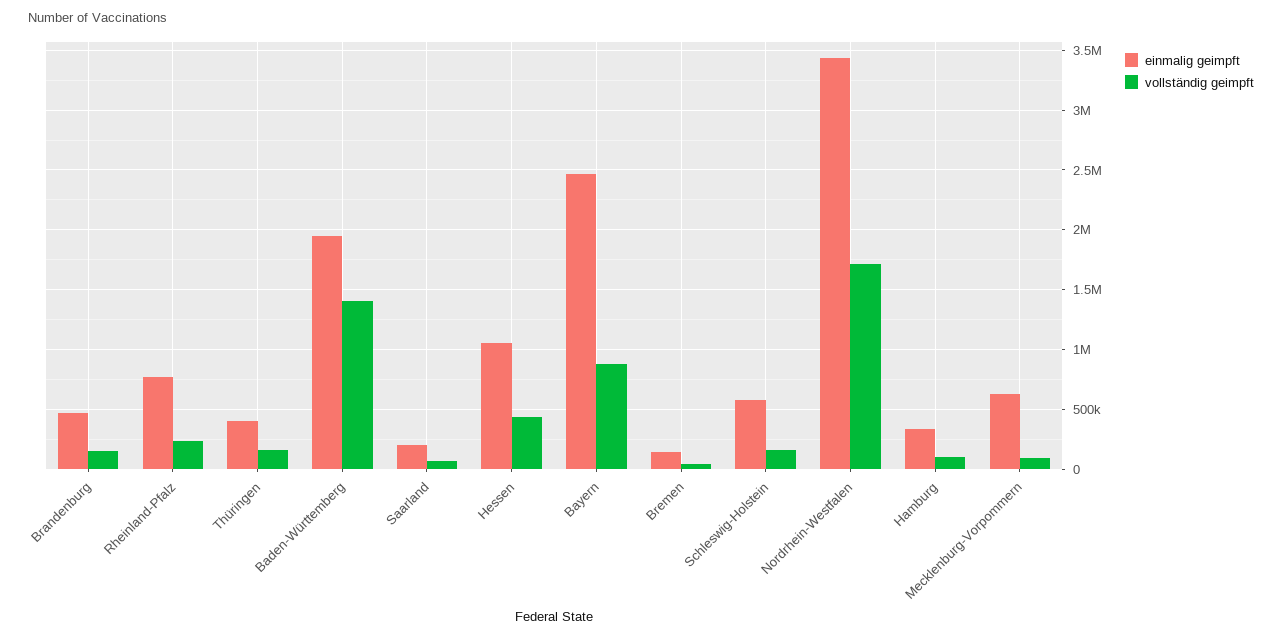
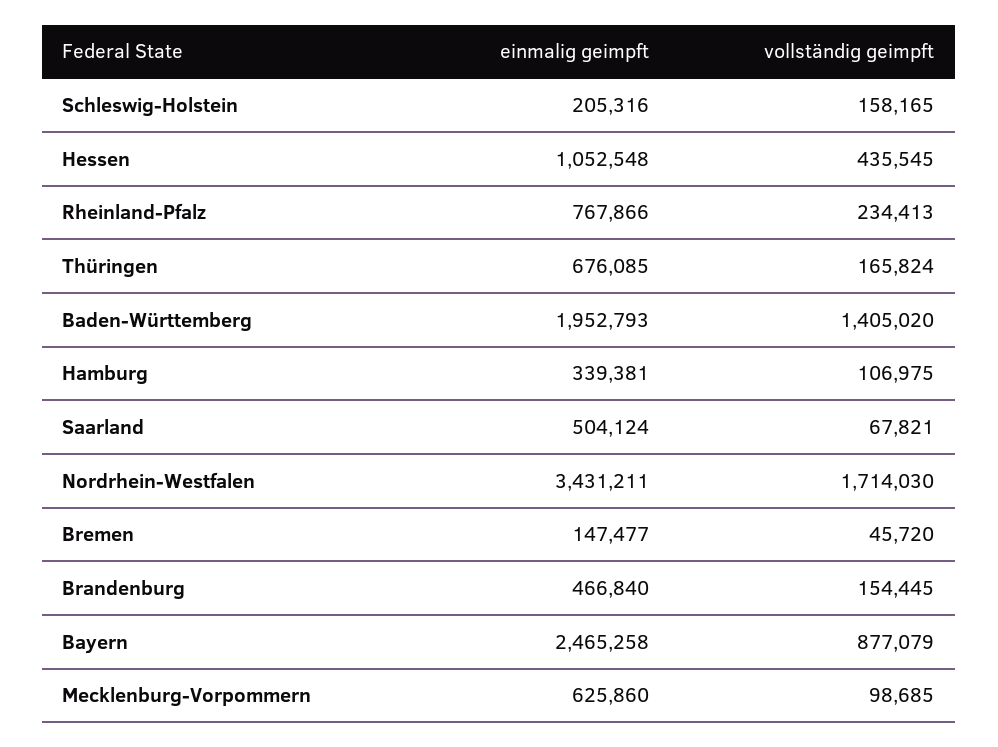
einmalig geimpft, Thüringen: 400000 -> 676085
einmalig geimpft, Saarland: 200000 -> 504124
einmalig geimpft, Schleswig-Holstein: 600000 -> 205316

